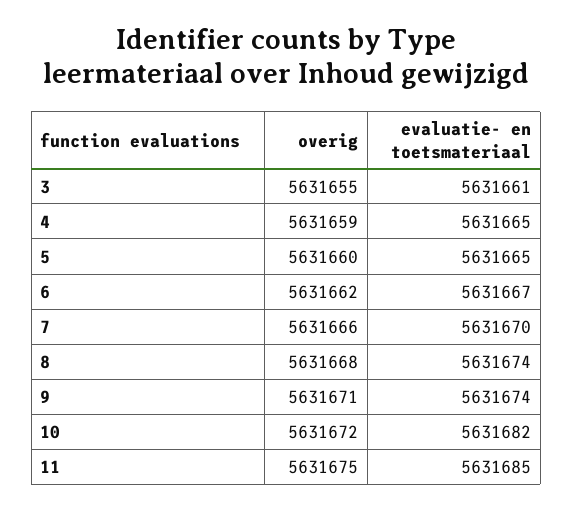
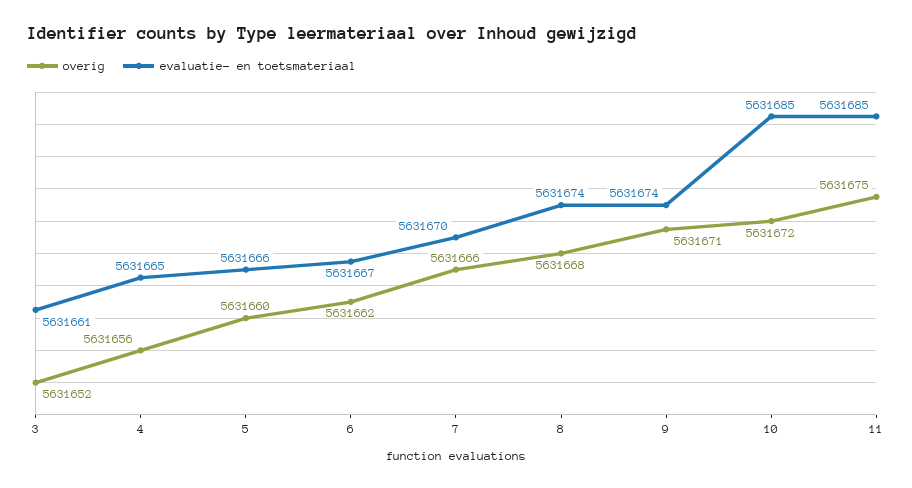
overig, 3: 5631655 -> 5631652
overig, 4: 5631659 -> 5631656
evaluatie- en toetsmateriaal, 5: 5631665 -> 5631666
evaluatie- en toetsmateriaal, 10: 5631682 -> 5631685

